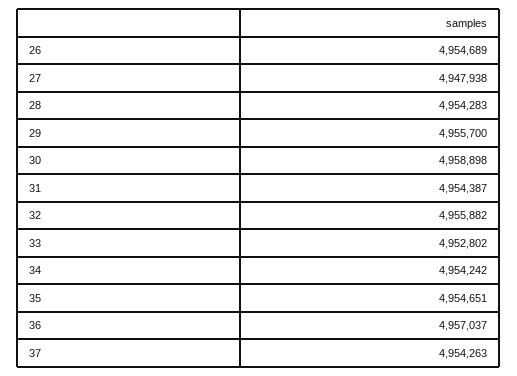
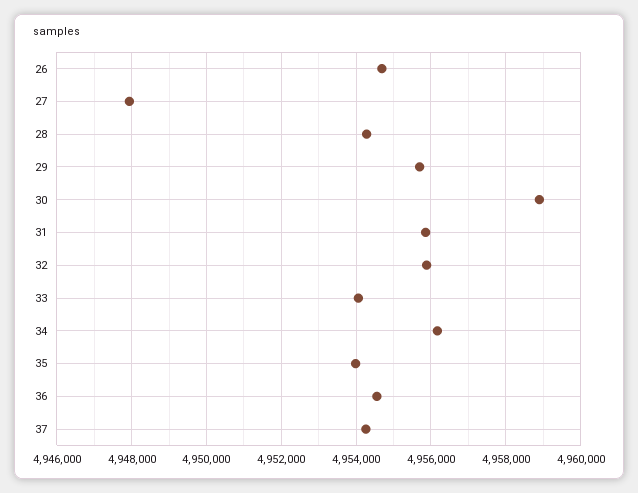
31: 4954387 -> 4955800
33: 4952802 -> 4954000
34: 4954242 -> 4956200
35: 4954651 -> 4954000
36: 4957037 -> 4954600

